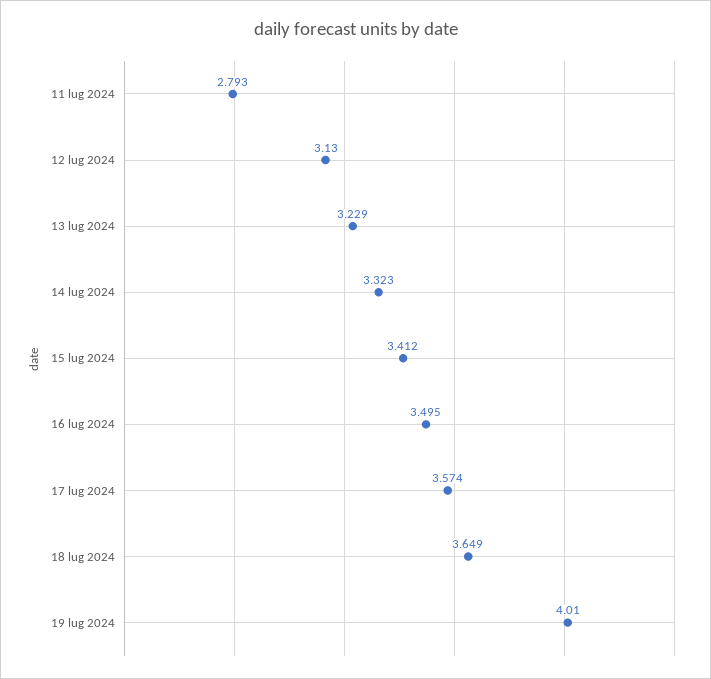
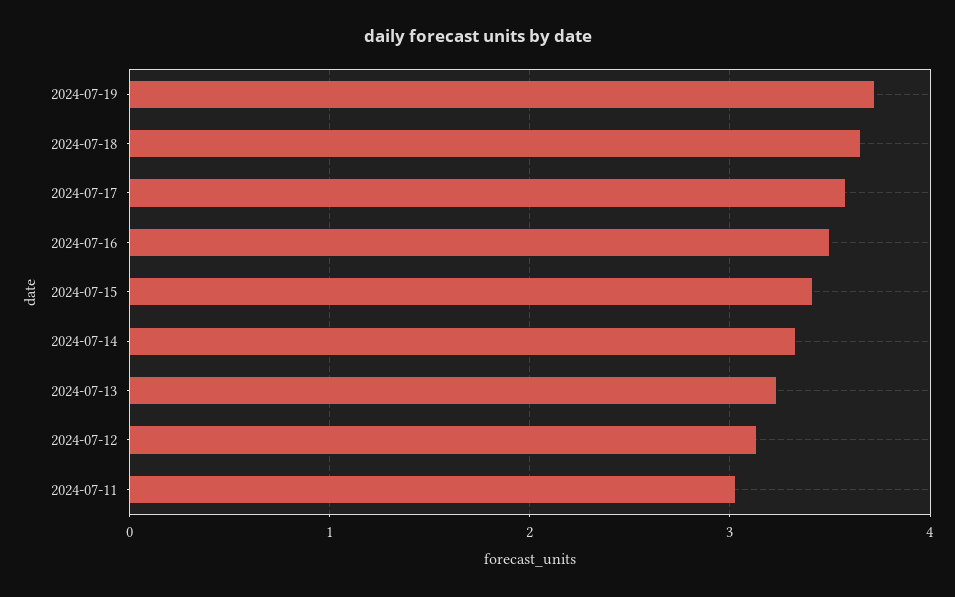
11 lug 2024: 2.793 -> 3
19 lug 2024: 4.01 -> 3.7

